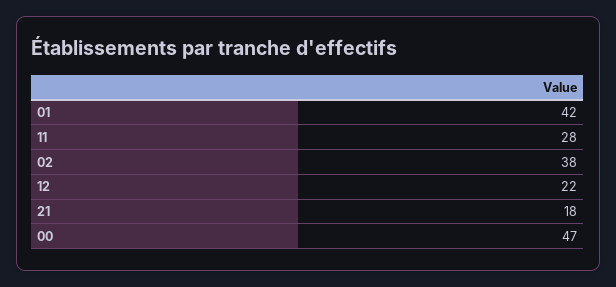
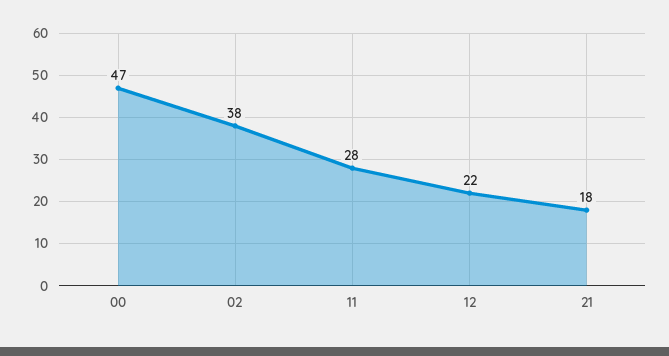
01: 42 -> none

